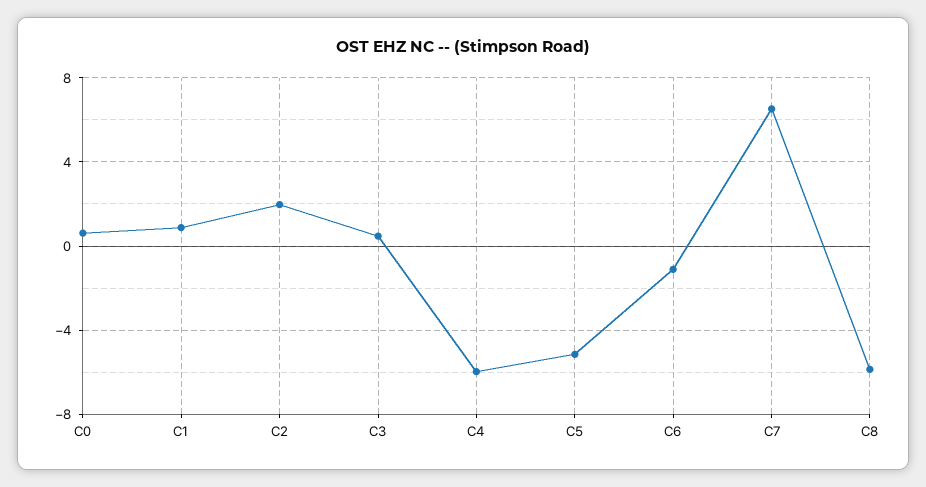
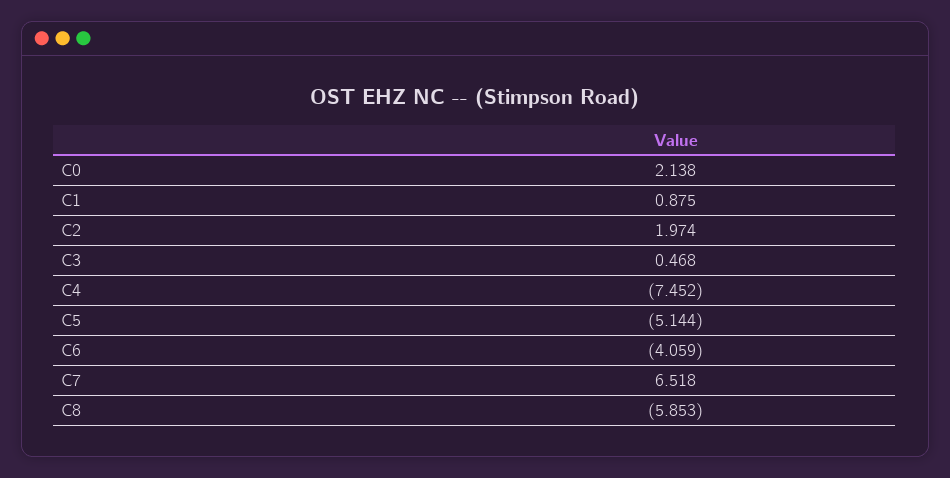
C0: 0.5 -> 2.138
C4: -6 -> -7.452
C6: -1 -> -4.059

